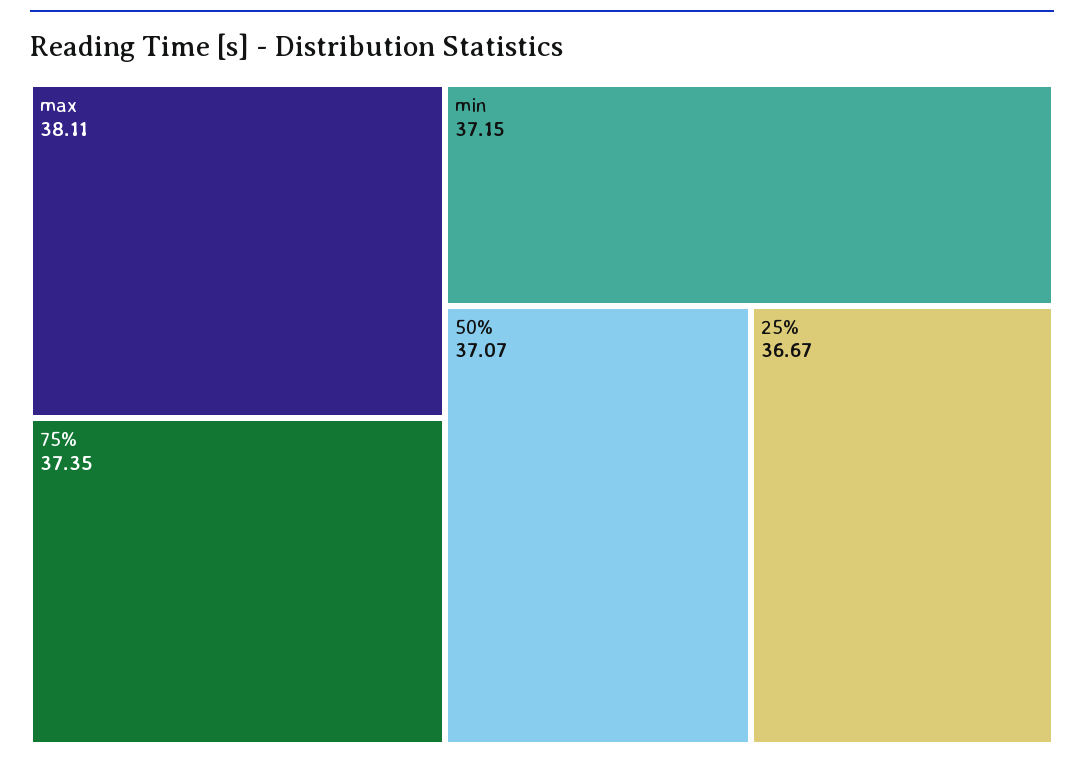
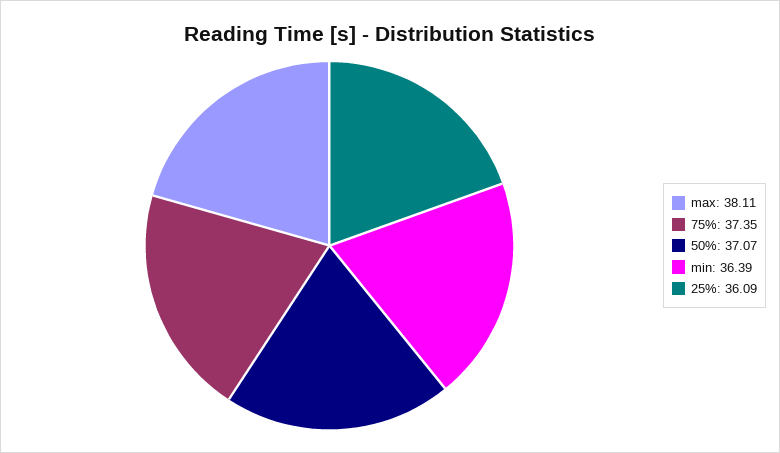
min: 37.15 -> 36.39
25%: 36.67 -> 36.09

